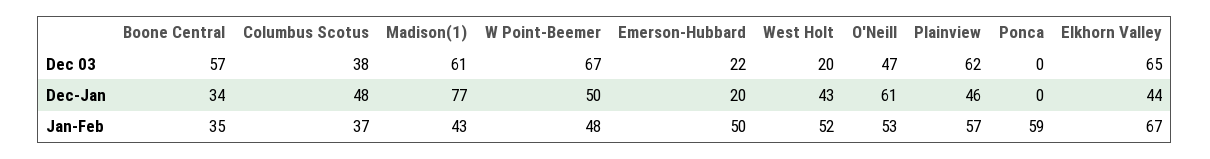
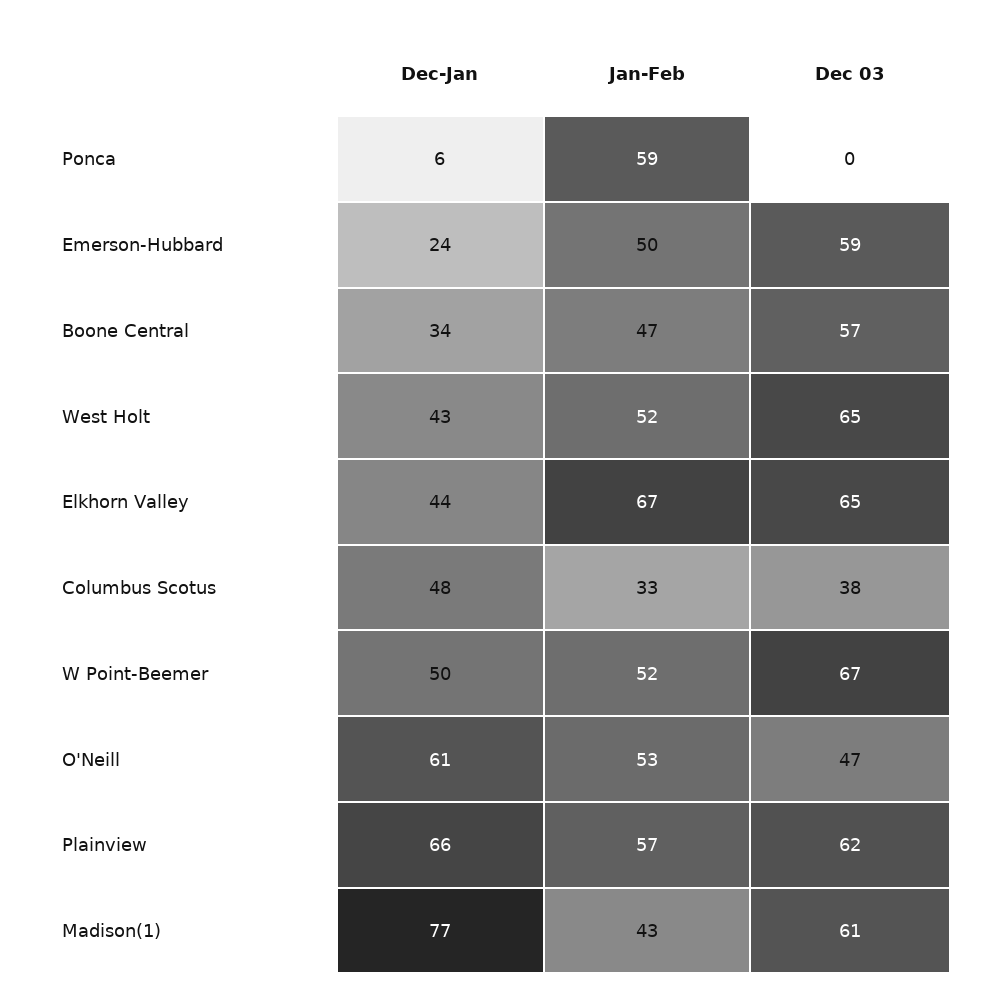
Emerson-Hubbard, Dec 03: 22 -> 59
West Holt, Dec 03: 20 -> 65
Emerson-Hubbard, Dec-Jan: 20 -> 24
Plainview, Dec-Jan: 46 -> 66
Ponca, Dec-Jan: 0 -> 6
Boone Central, Jan-Feb: 35 -> 47
Columbus Scotus, Jan-Feb: 37 -> 33
W Point-Beemer, Jan-Feb: 48 -> 52

